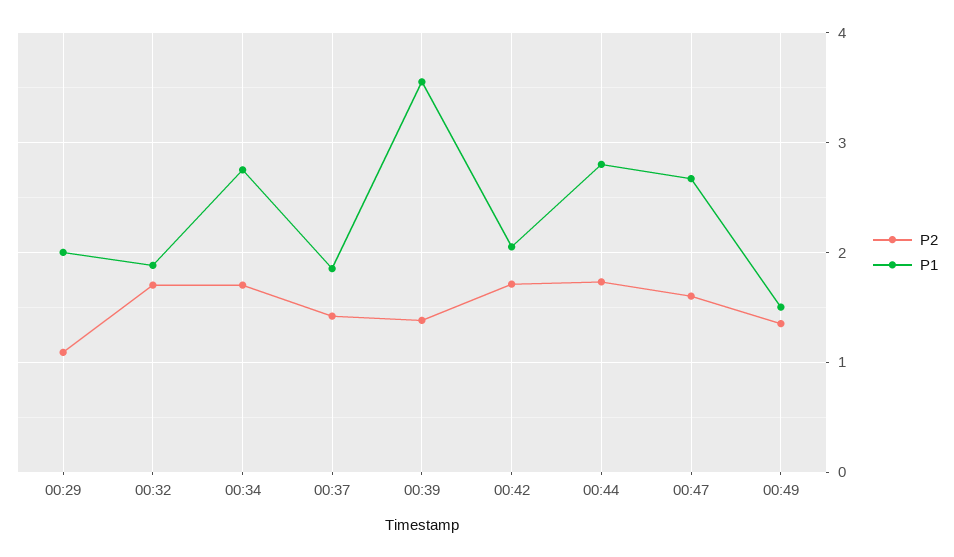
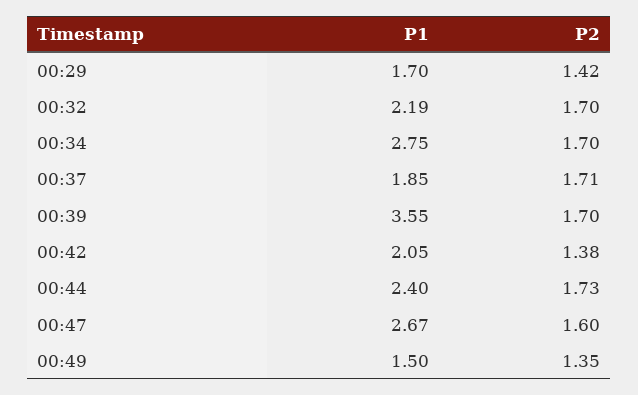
P2, 00:29: 1.1 -> 1.42
P1, 00:29: 2 -> 1.7
P1, 00:32: 1.9 -> 2.19
P2, 00:37: 1.4 -> 1.71
P2, 00:39: 1.4 -> 1.7
P2, 00:42: 1.7 -> 1.38
P1, 00:44: 2.8 -> 2.4

